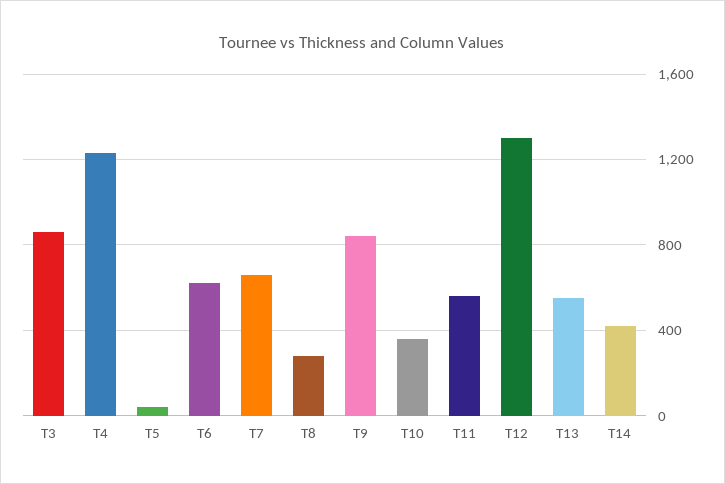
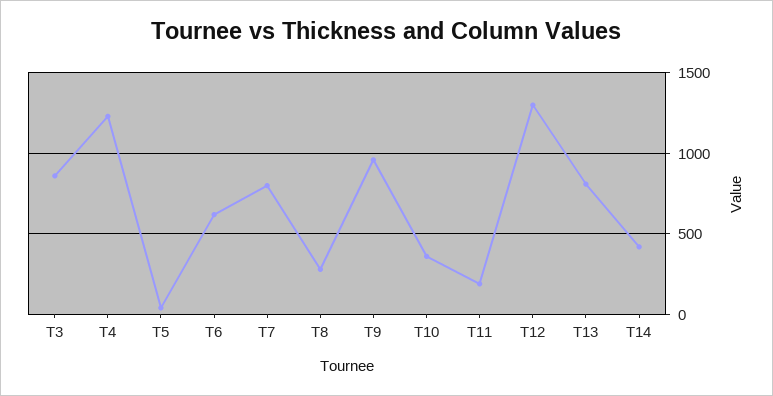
T7: 650 -> 800
T9: 850 -> 950
T11: 550 -> 200
T13: 550 -> 800

